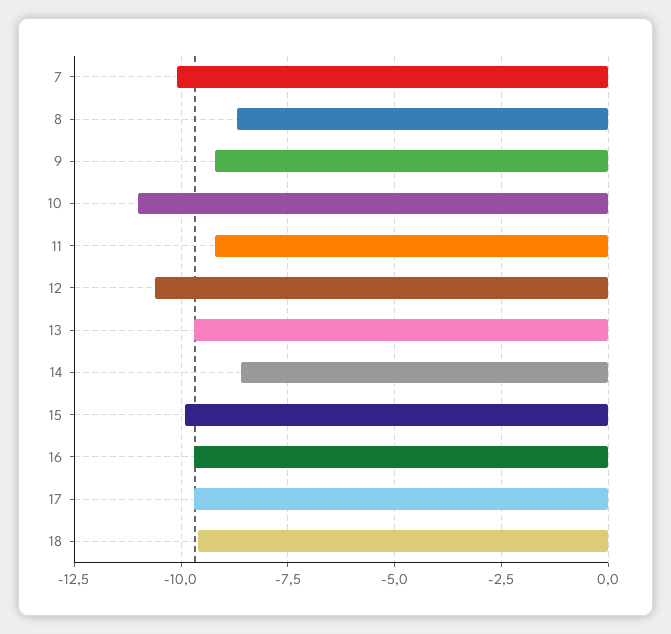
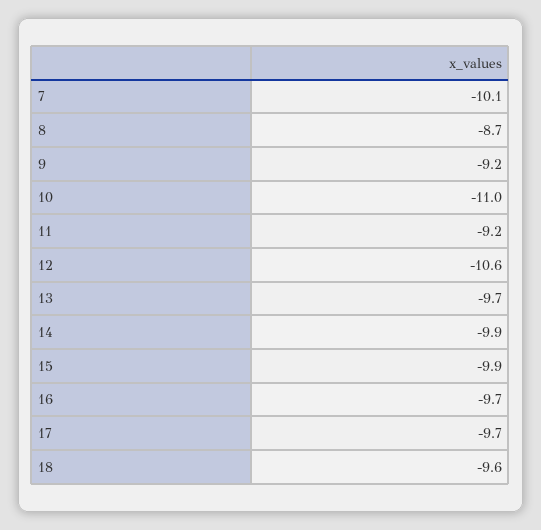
14: -8.5 -> -9.9

